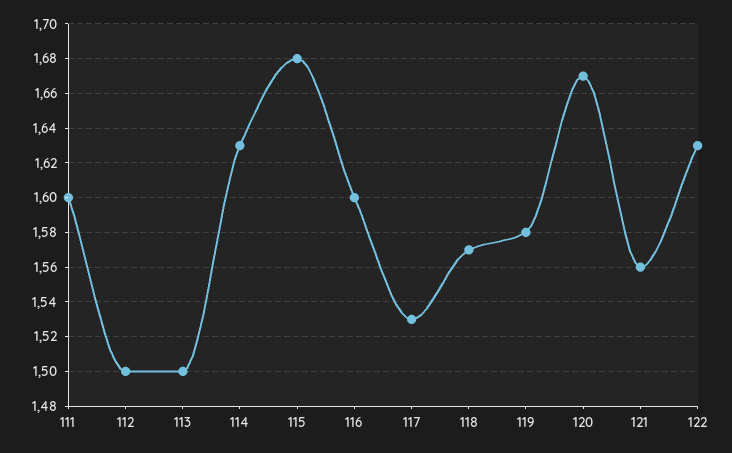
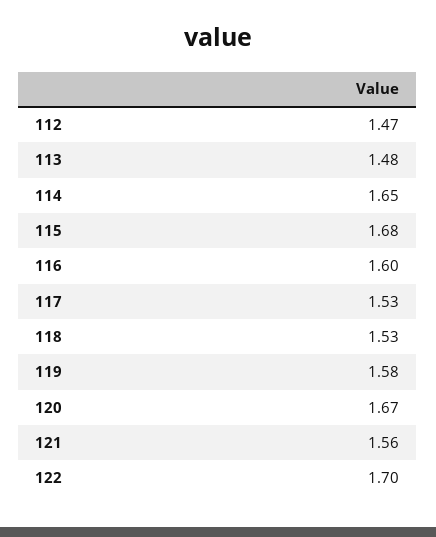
111: 1.6 -> none
112: 1.5 -> 1.47
113: 1.5 -> 1.48
114: 1.63 -> 1.65
118: 1.57 -> 1.53
122: 1.63 -> 1.7

